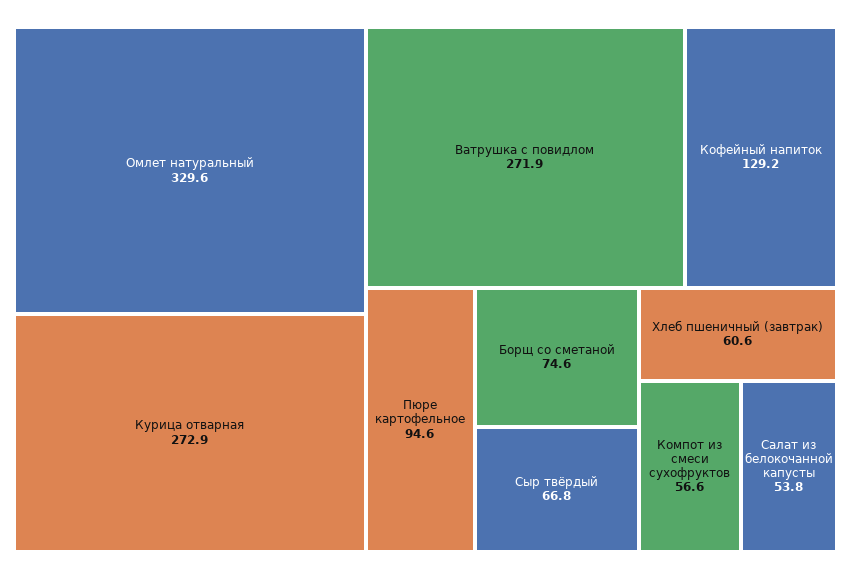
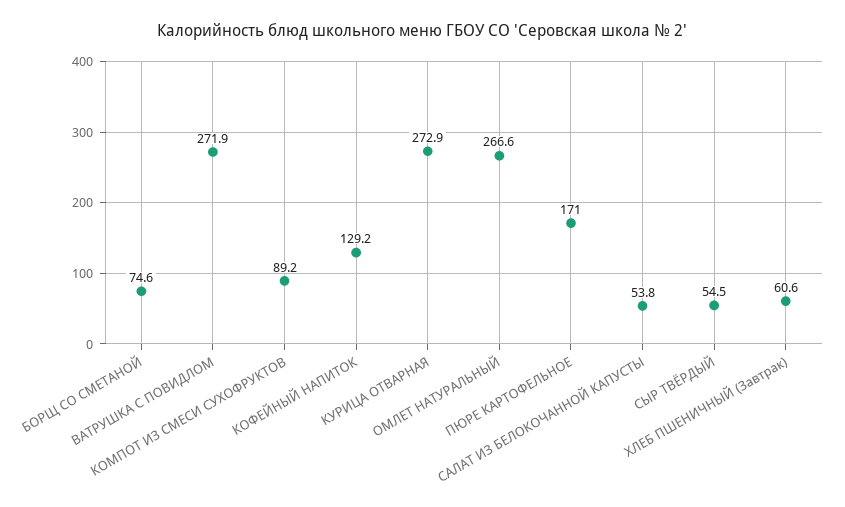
Омлет натуральный: 329.6 -> 266.6
Пюре картофельное: 94.6 -> 171
Сыр твёрдый: 66.8 -> 54.5
Компот из смеси сухофруктов: 56.6 -> 89.2

